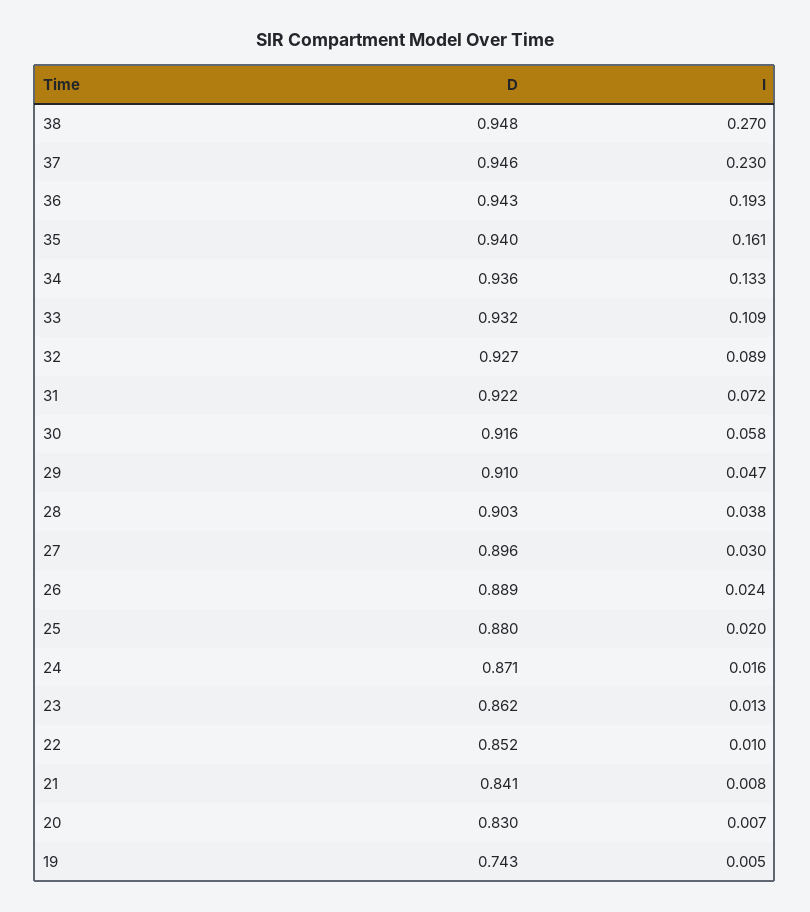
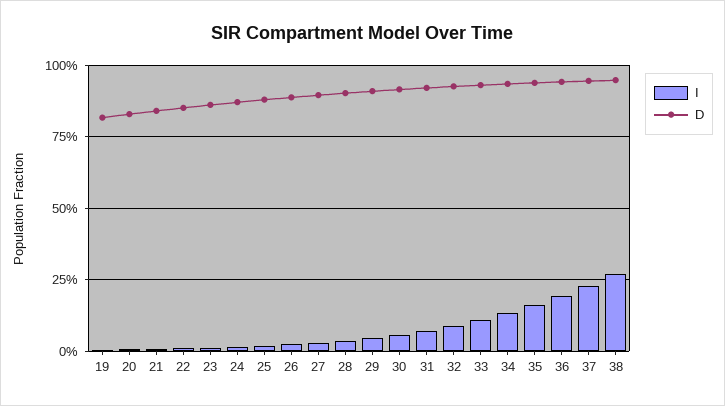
D, 19: 0.743 -> 0.825

